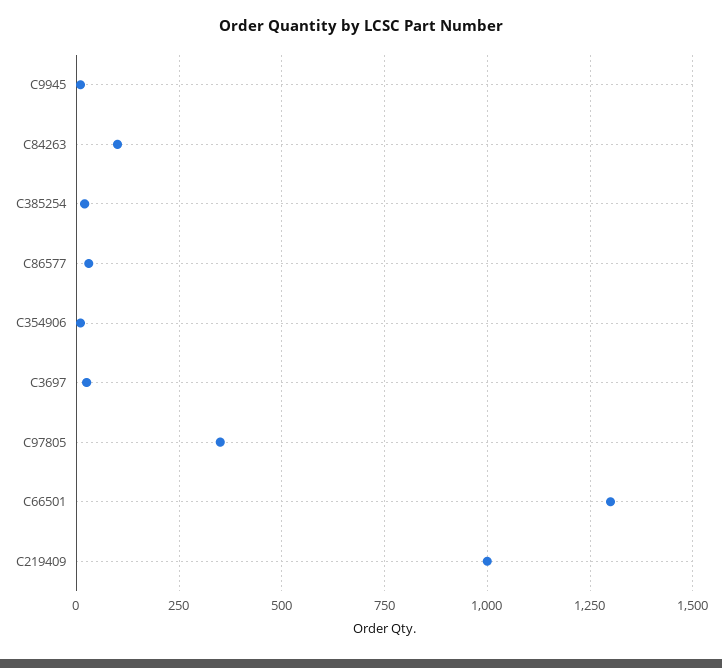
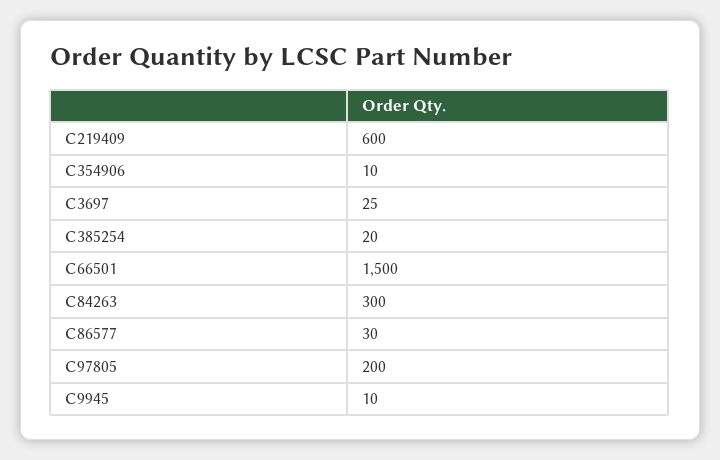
C84263: 100 -> 300
C97805: 350 -> 200
C66501: 1300 -> 1500
C219409: 1000 -> 600

